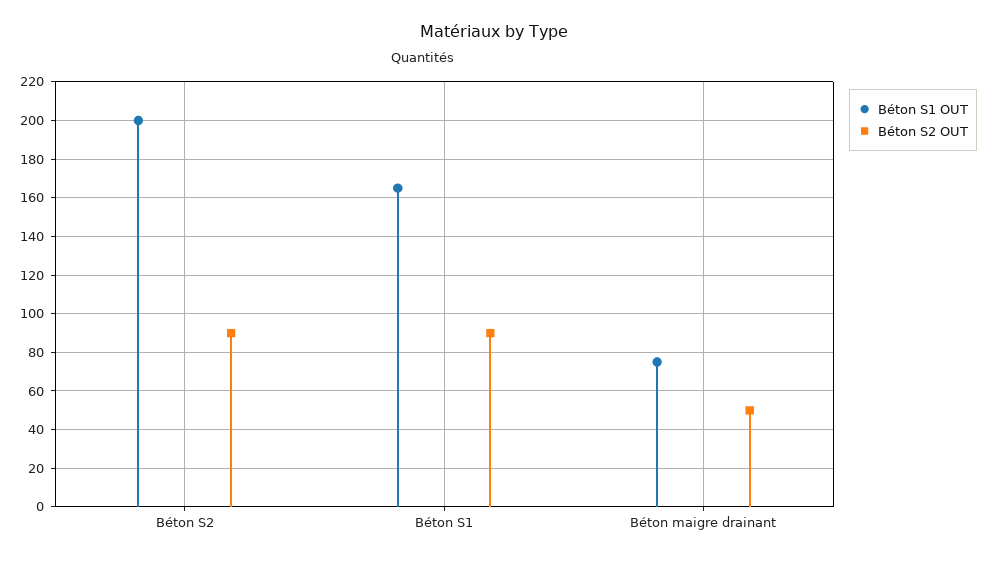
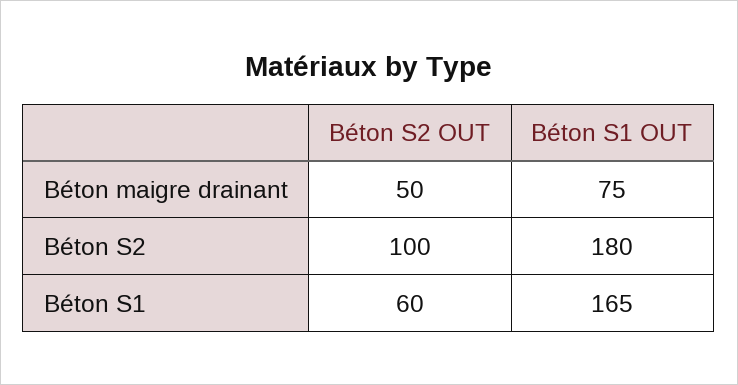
Béton S1 OUT, Béton S2: 200 -> 180
Béton S2 OUT, Béton S2: 90 -> 100
Béton S2 OUT, Béton S1: 90 -> 60

